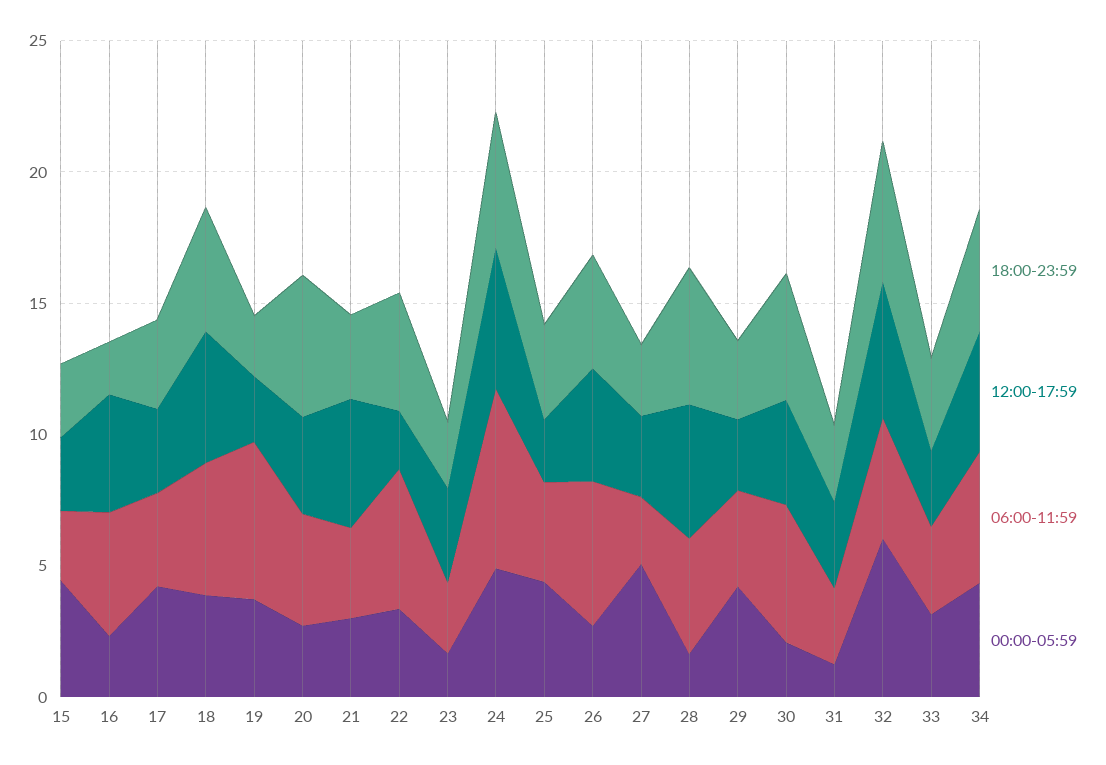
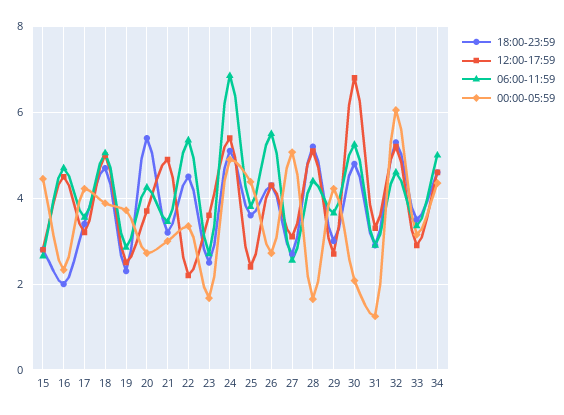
06:00-11:59, 19: 6 -> 2.8
12:00-17:59, 30: 4 -> 6.8

